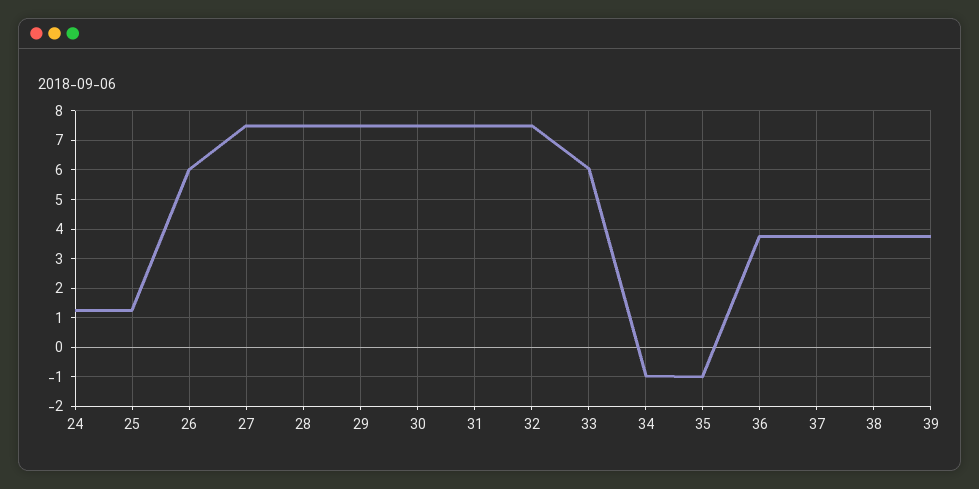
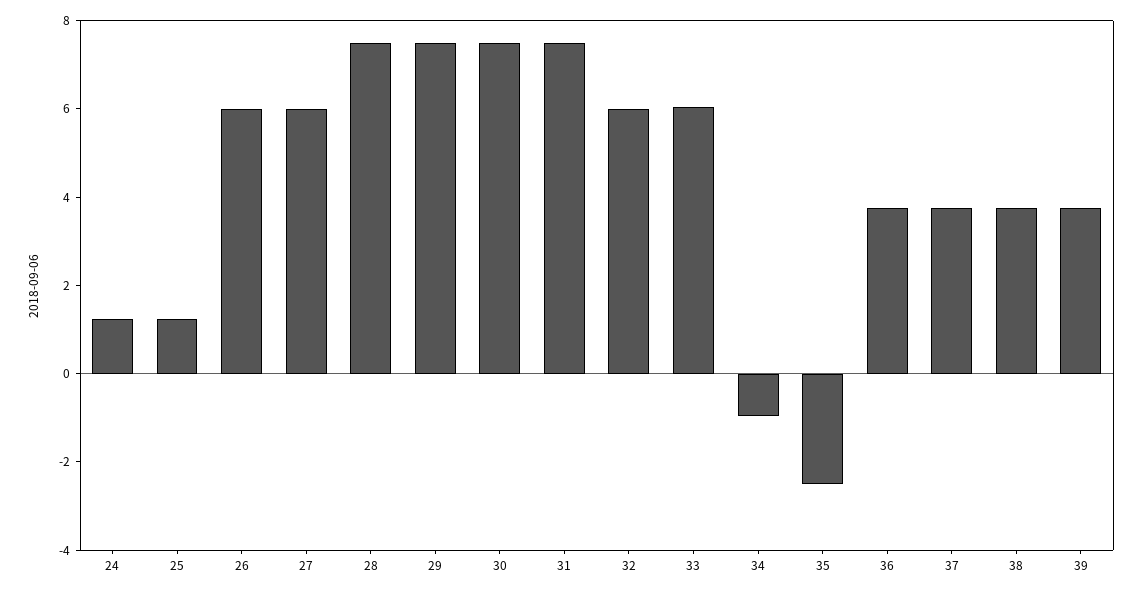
27: 7.5 -> 6
32: 7.5 -> 6
35: -1 -> -2.5

